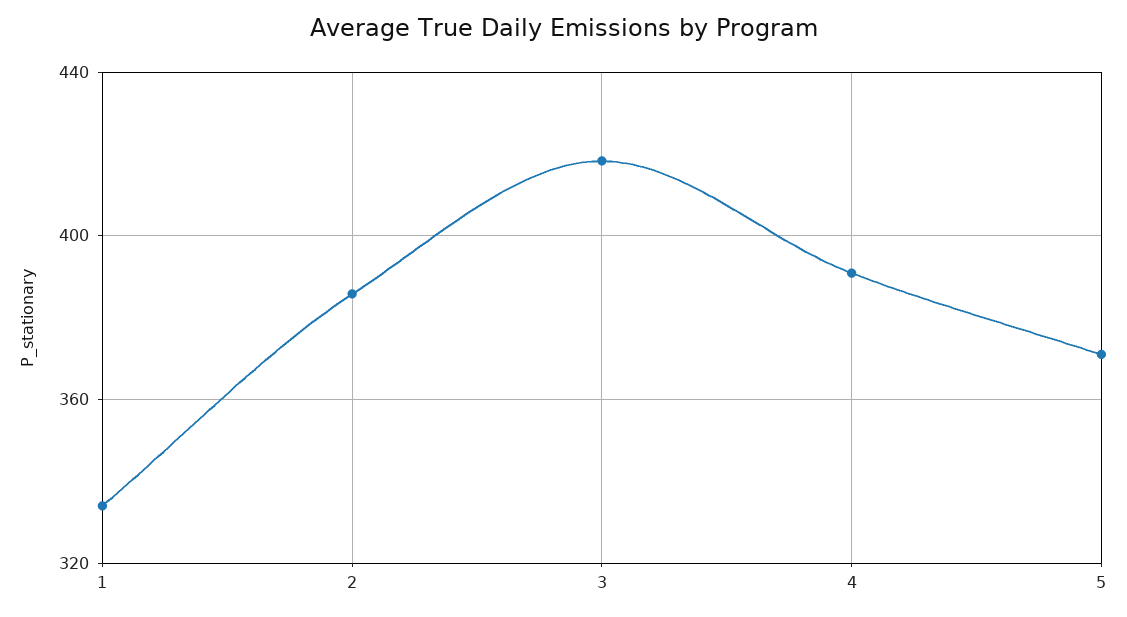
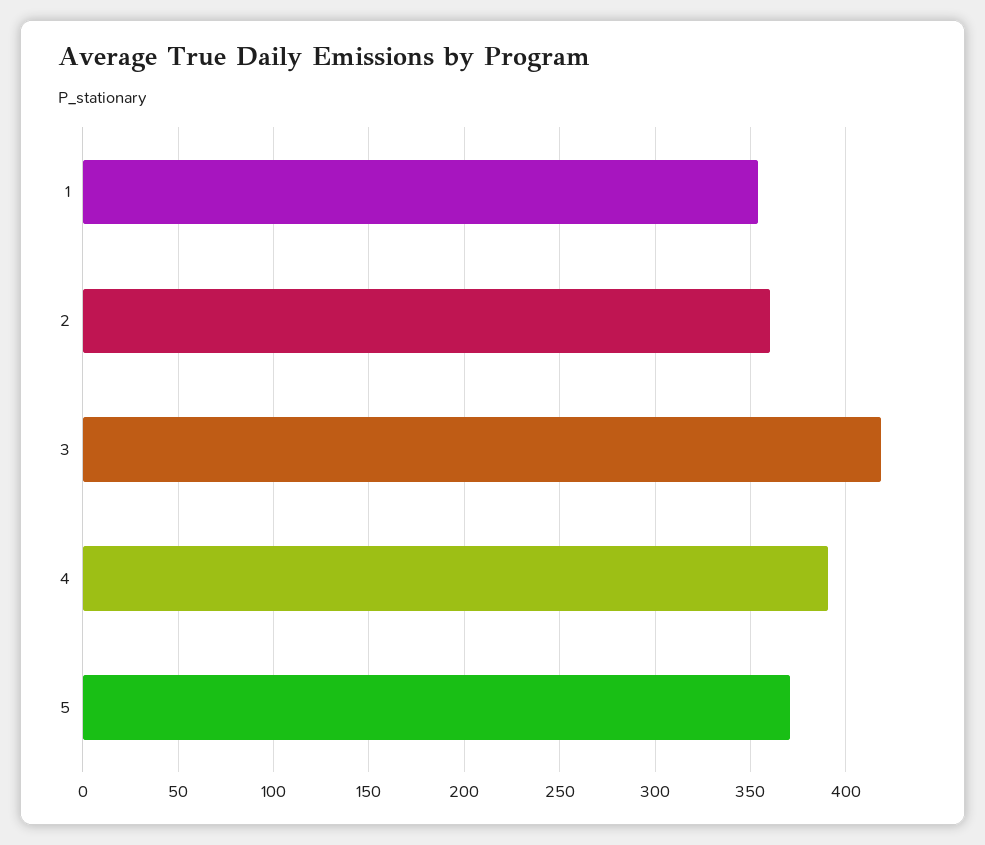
1: 335 -> 355
2: 385 -> 360

